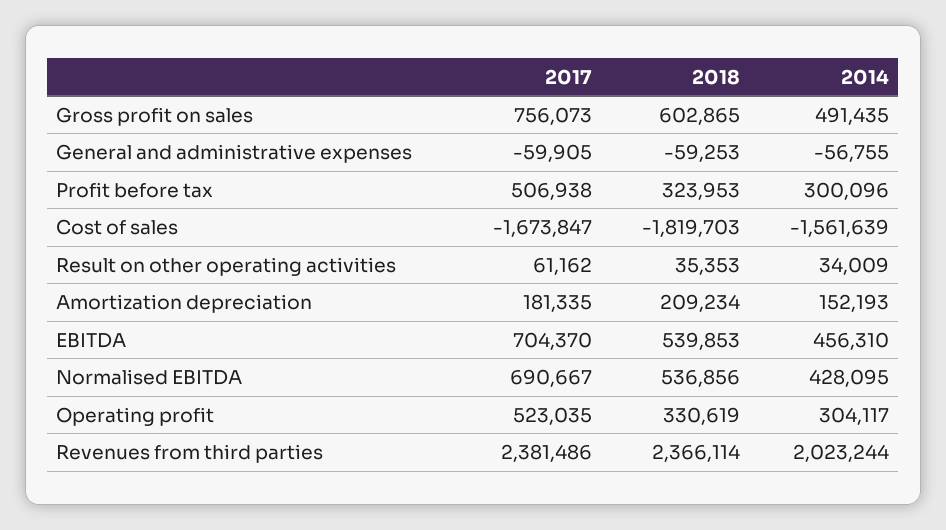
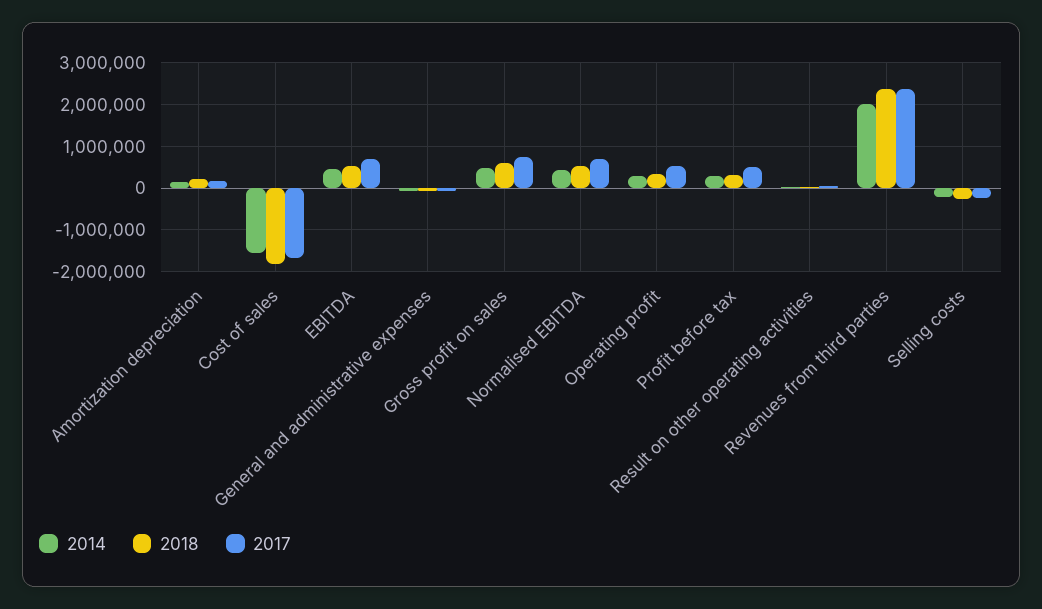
2014, Selling costs: none -> -200000
2018, Selling costs: none -> -200000
2017, Selling costs: none -> -200000

